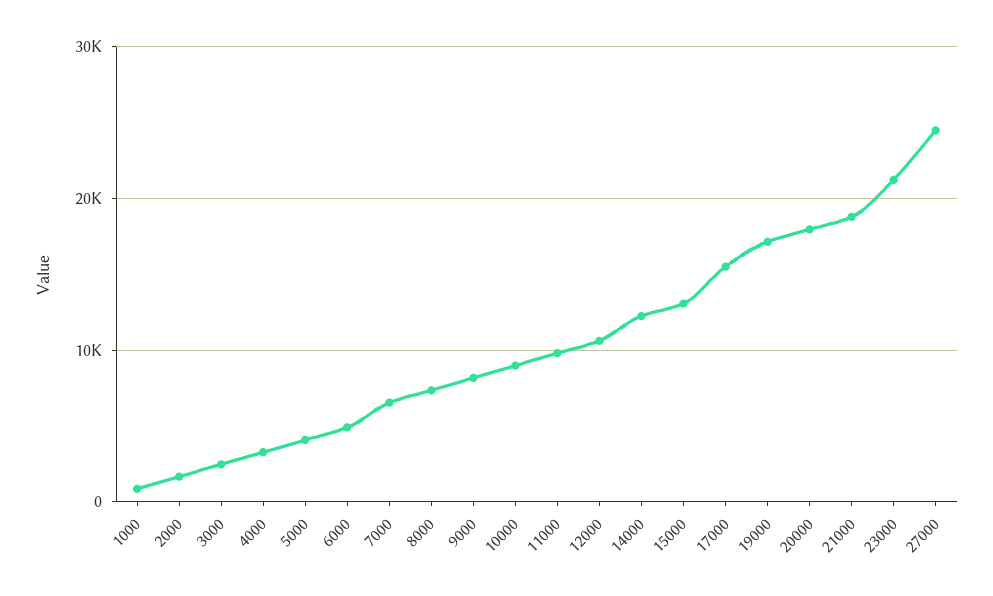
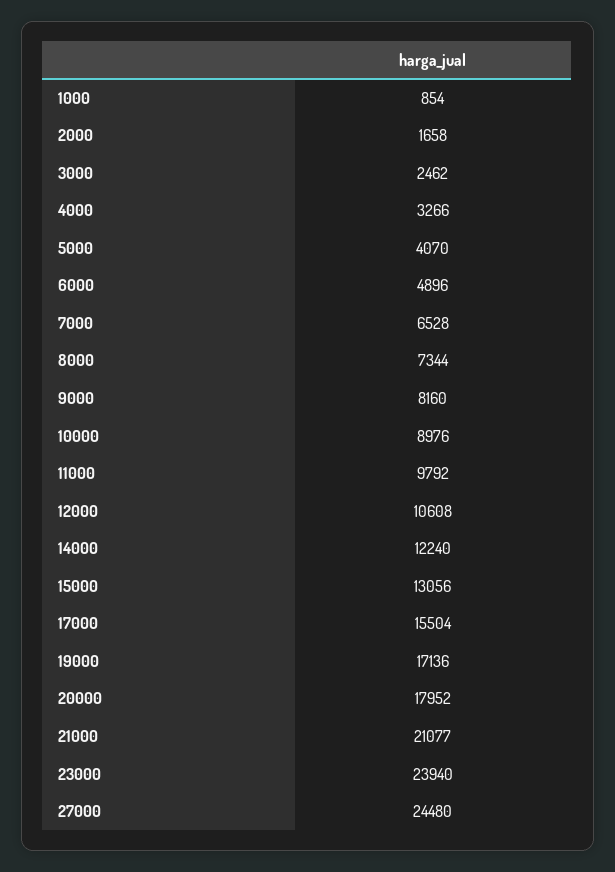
21000: 19000 -> 21077
23000: 21000 -> 23940

